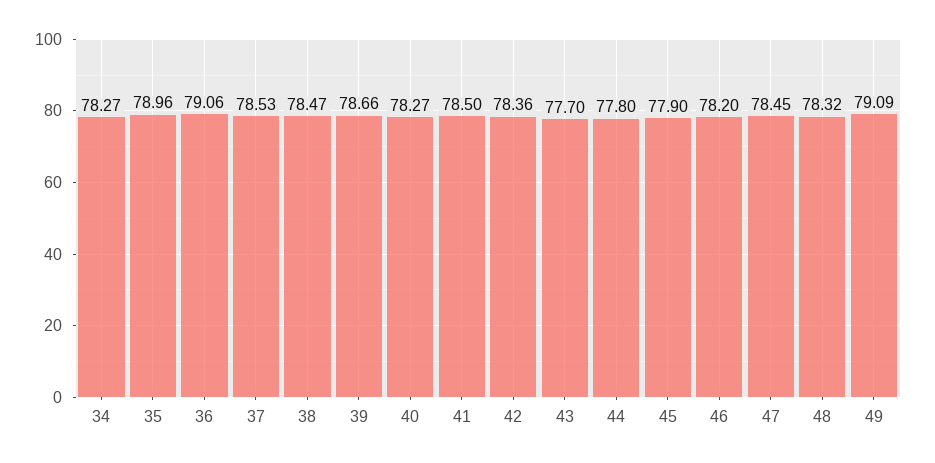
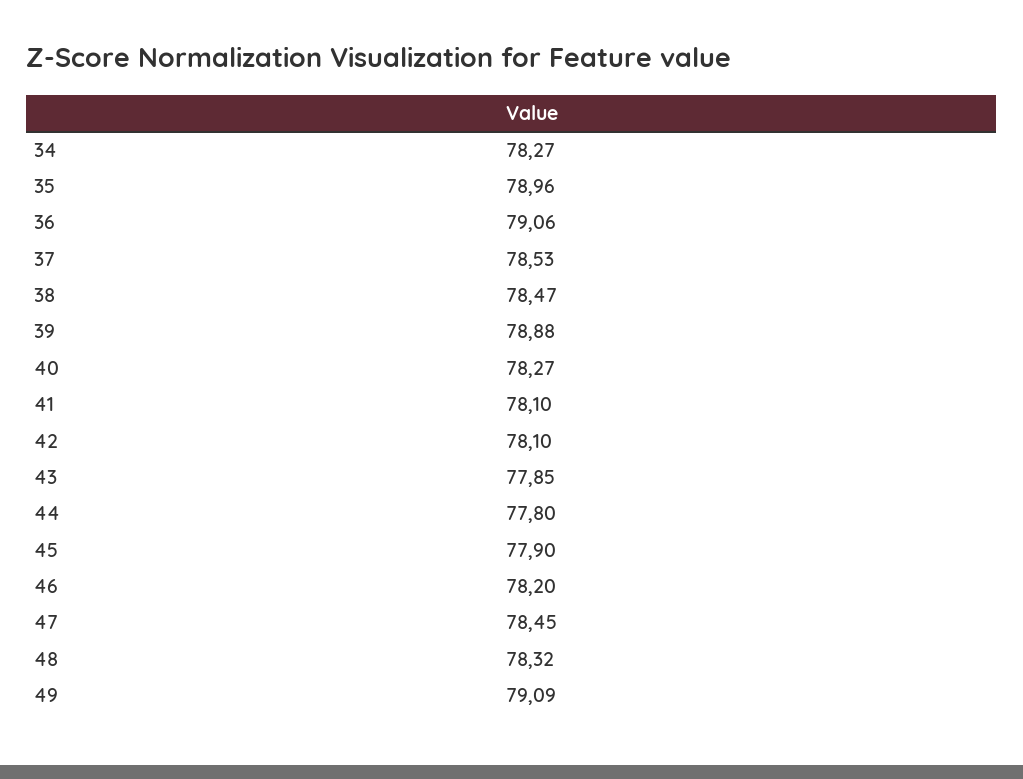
39: 78.66 -> 78.88
41: 78.5 -> 78.1
42: 78.36 -> 78.1
43: 77.7 -> 77.85

